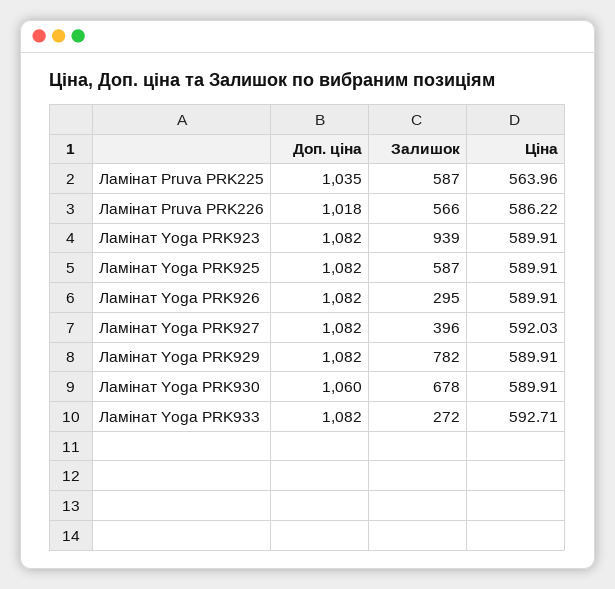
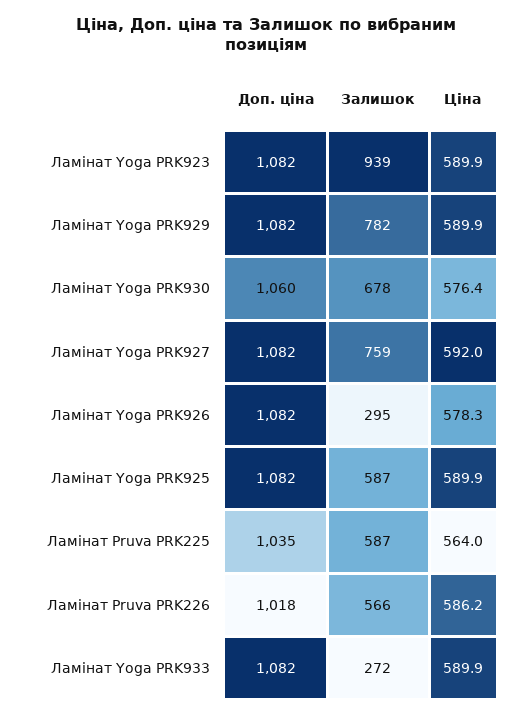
Ціна, Ламінат Yoga PRK926: 589.91 -> 578.3
Залишок, Ламінат Yoga PRK927: 396 -> 759
Ціна, Ламінат Yoga PRK930: 589.91 -> 576.4
Ціна, Ламінат Yoga PRK933: 592.71 -> 589.9

